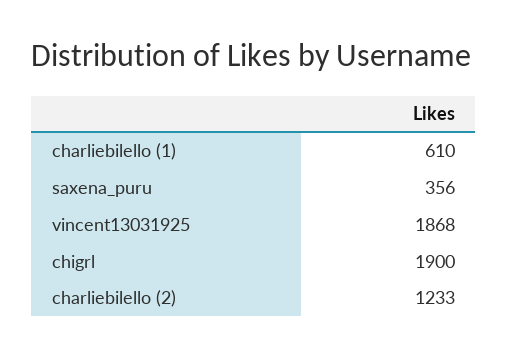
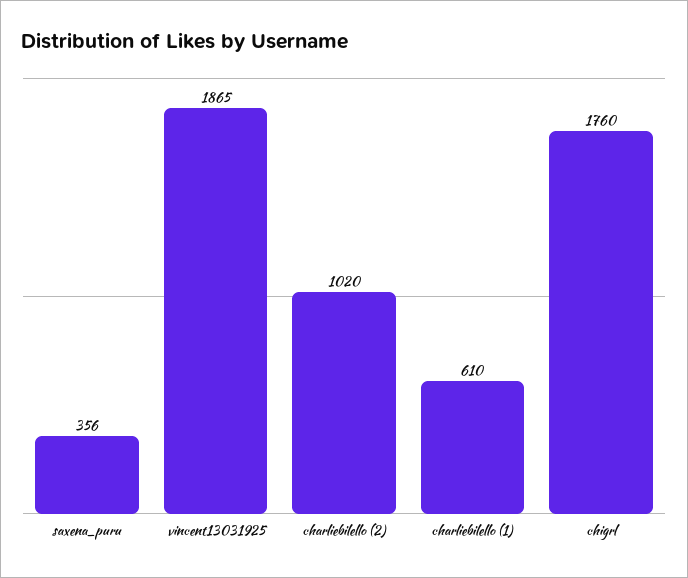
vincent13031925: 1868 -> 1865
chigrl: 1900 -> 1760
charliebilello (2): 1233 -> 1020

